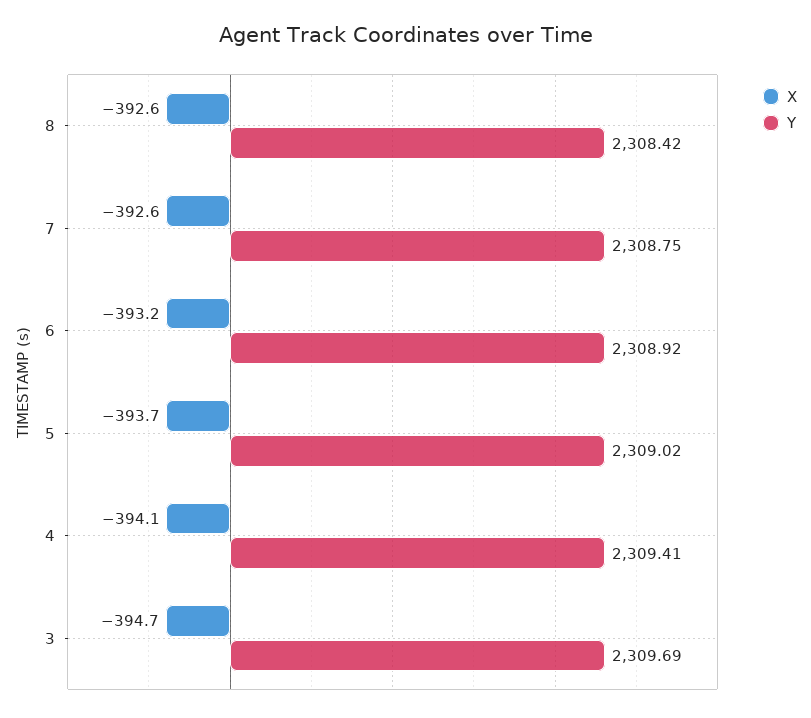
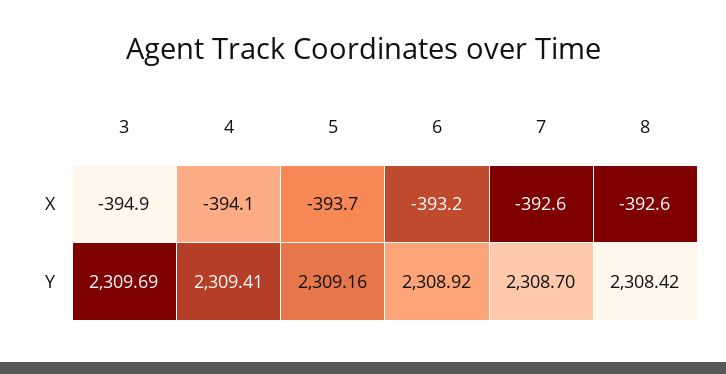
Y, 7: 2308.75 -> 2308.7
Y, 5: 2309.02 -> 2309.16
X, 3: -394.7 -> -394.9

